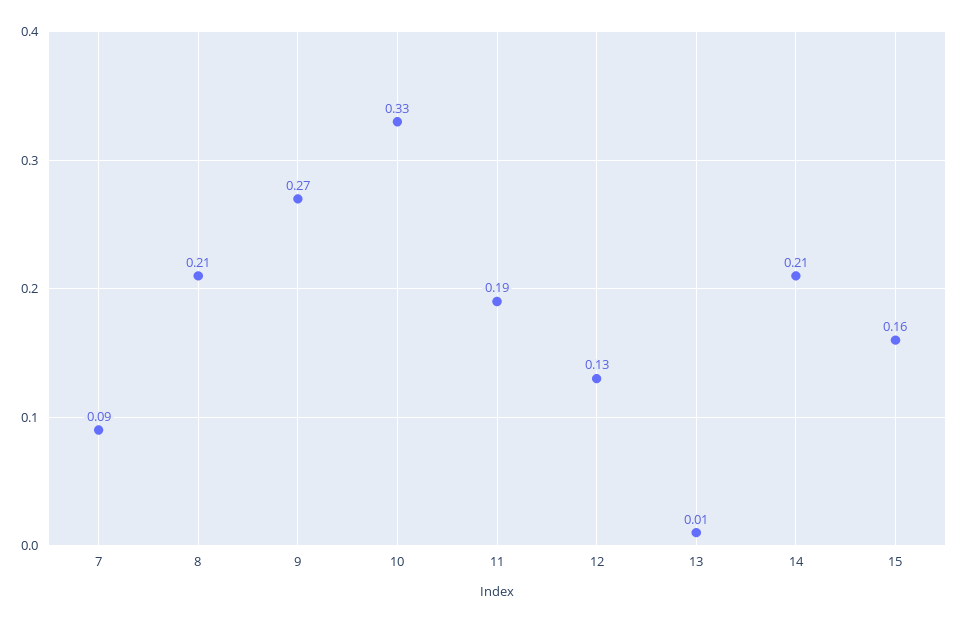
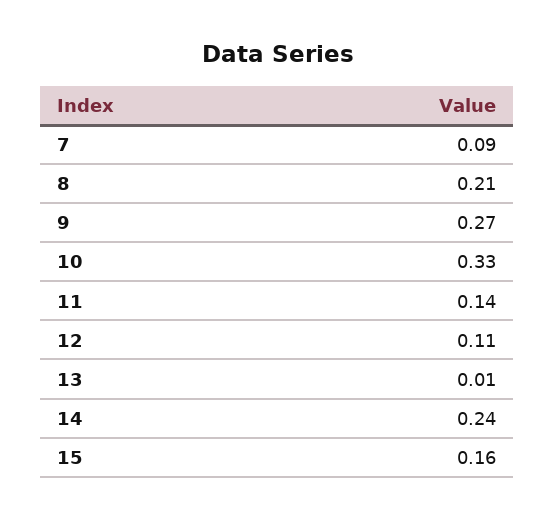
11: 0.19 -> 0.14
12: 0.13 -> 0.11
14: 0.21 -> 0.24

